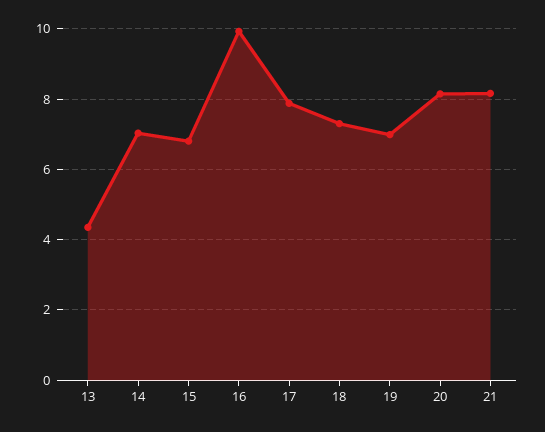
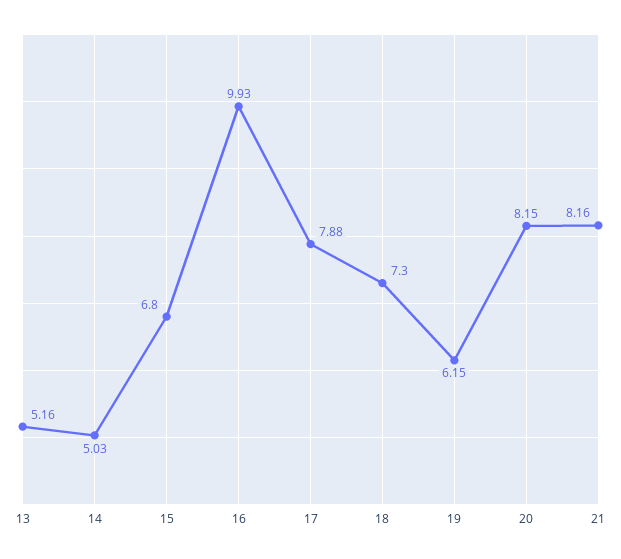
13: 4.4 -> 5.16
14: 7 -> 5.03
19: 7 -> 6.15

